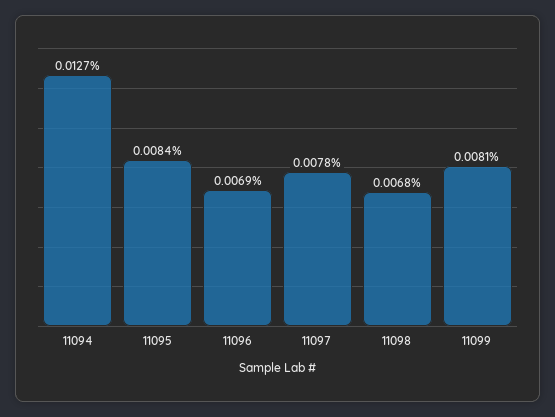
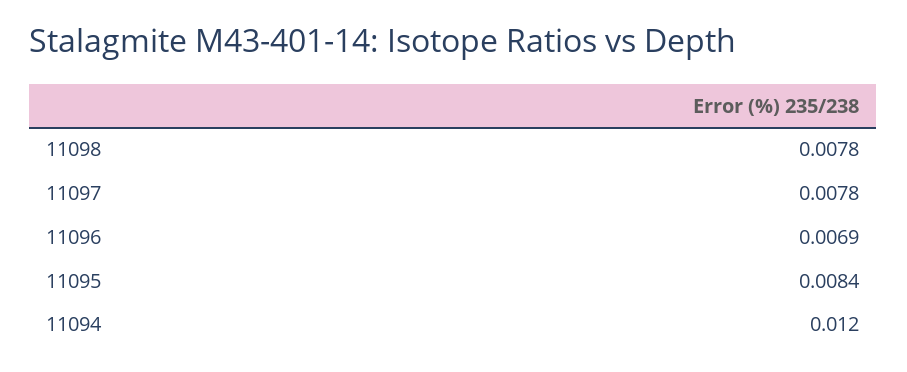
11094: 0.0127 -> 0.012
11098: 0.0068 -> 0.0078
11099: 0.0081 -> none

